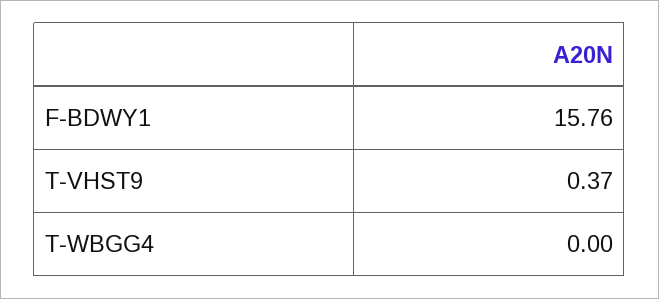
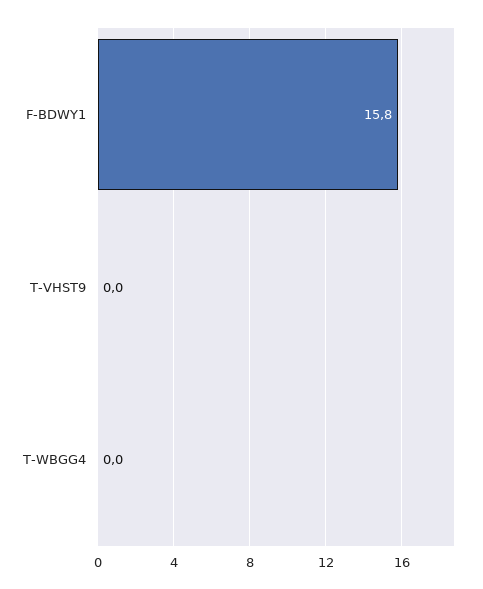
T-VHST9: 0.37 -> 0

